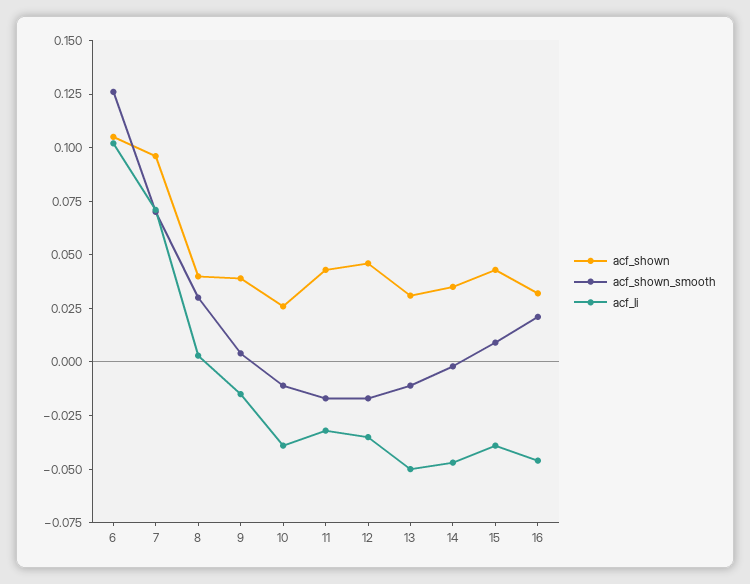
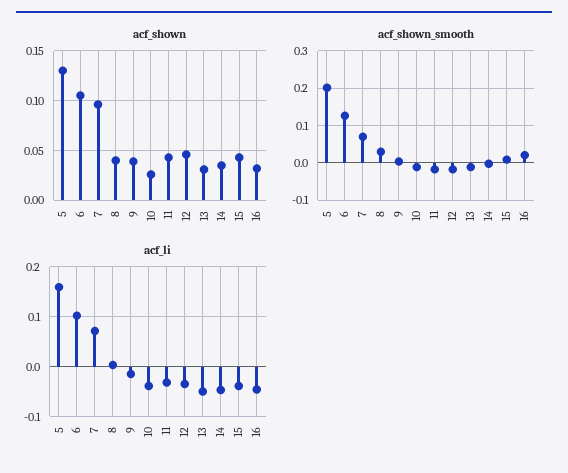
acf_shown, 5: none -> 0.13
acf_shown_smooth, 5: none -> 0.2
acf_li, 5: none -> 0.16

